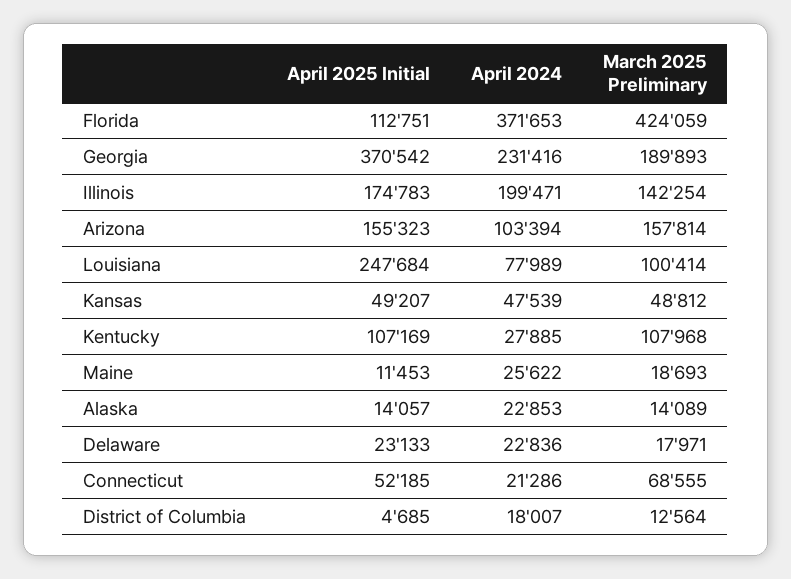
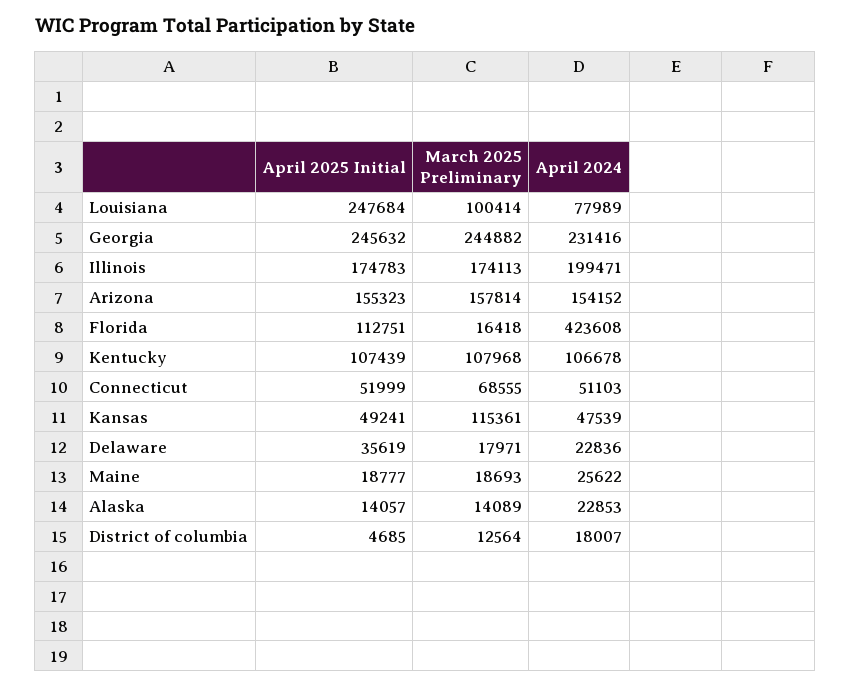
April 2024, Florida: 371653 -> 423608
March 2025 Preliminary, Florida: 424059 -> 16418
April 2025 Initial, Georgia: 370542 -> 245632
March 2025 Preliminary, Georgia: 189893 -> 244882
March 2025 Preliminary, Illinois: 142254 -> 174113
April 2024, Arizona: 103394 -> 154152
April 2025 Initial, Kansas: 49207 -> 49241
March 2025 Preliminary, Kansas: 48812 -> 115361
April 2025 Initial, Kentucky: 107169 -> 107439
April 2024, Kentucky: 27885 -> 106678
April 2025 Initial, Maine: 11453 -> 18777
April 2025 Initial, Delaware: 23133 -> 35619
April 2025 Initial, Connecticut: 52185 -> 51999
April 2024, Connecticut: 21286 -> 51103

